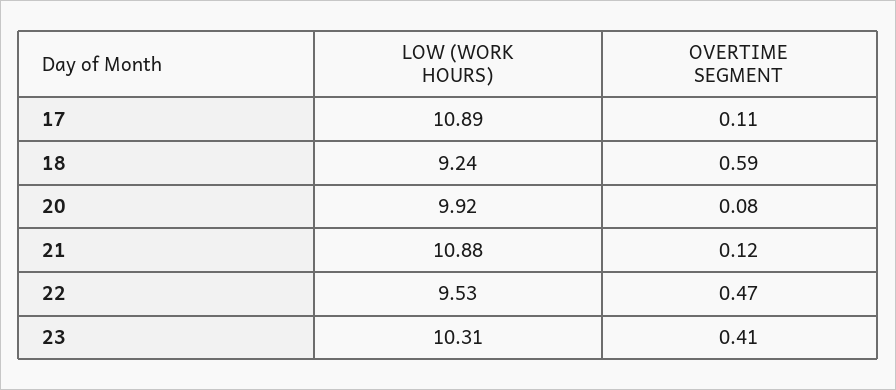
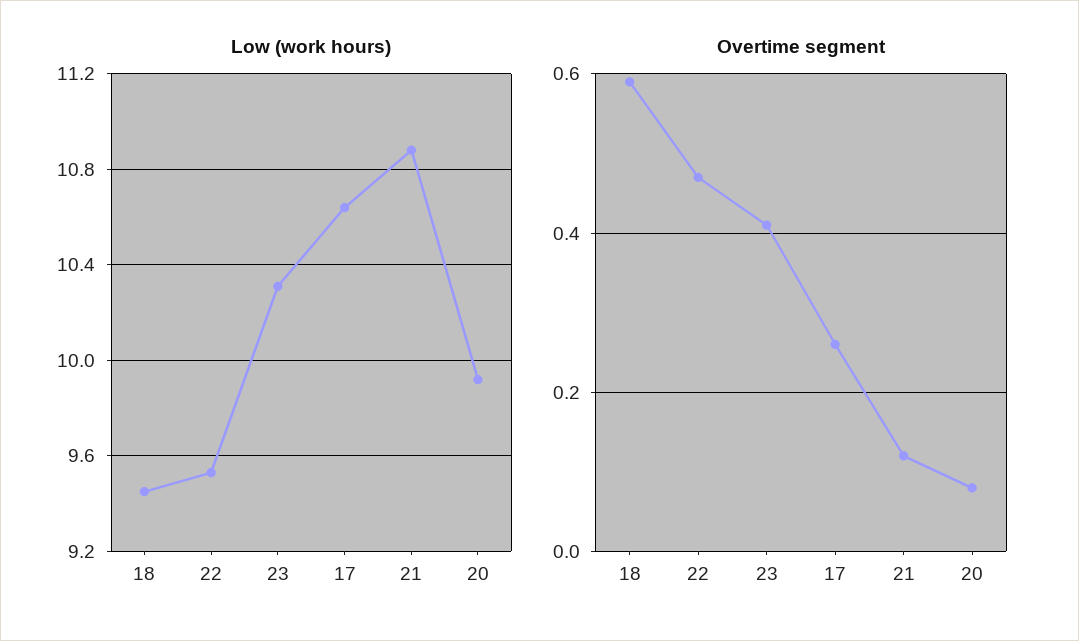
LOW (WORK HOURS), 17: 10.89 -> 10.65
OVERTIME SEGMENT, 17: 0.11 -> 0.25
LOW (WORK HOURS), 18: 9.24 -> 9.45

